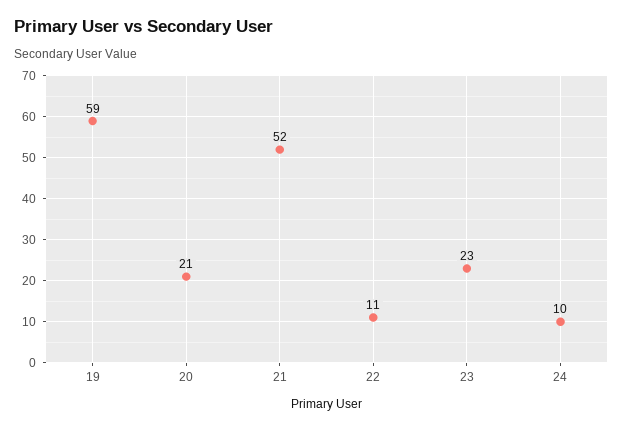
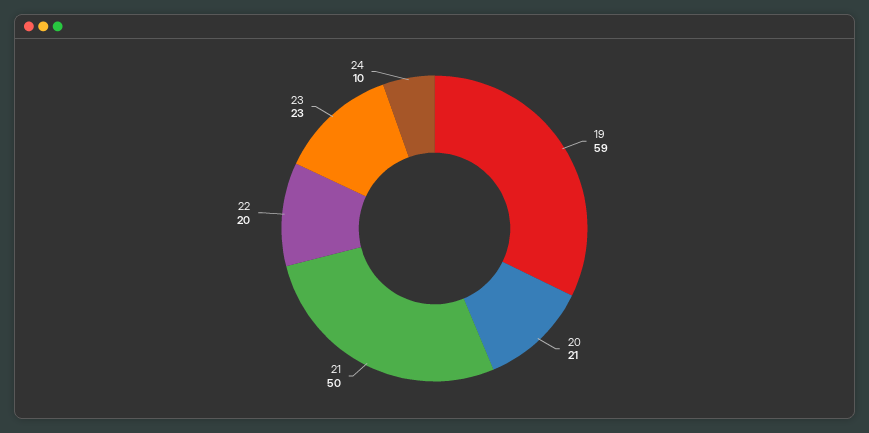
21: 52 -> 50
22: 11 -> 20

